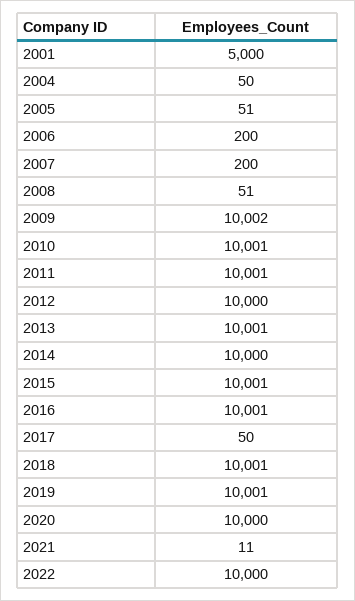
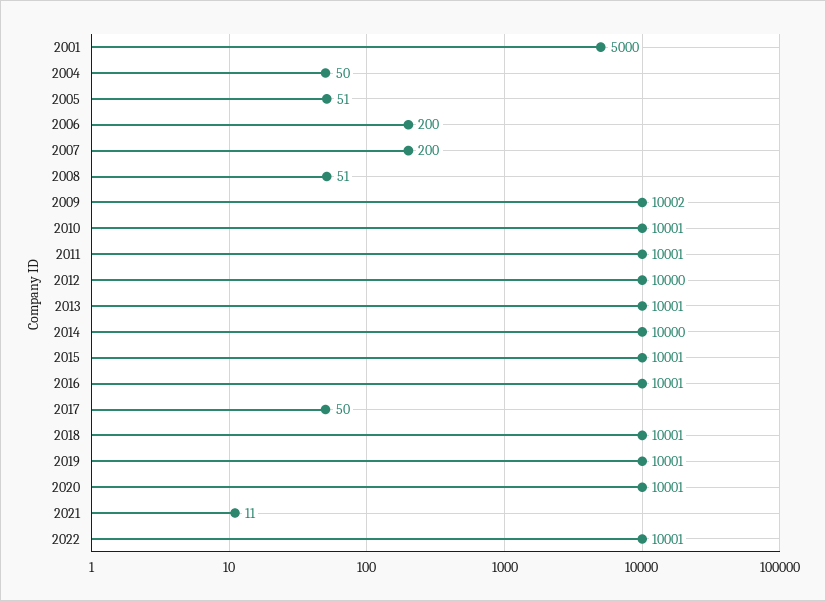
2020: 10000 -> 10001
2022: 10000 -> 10001

